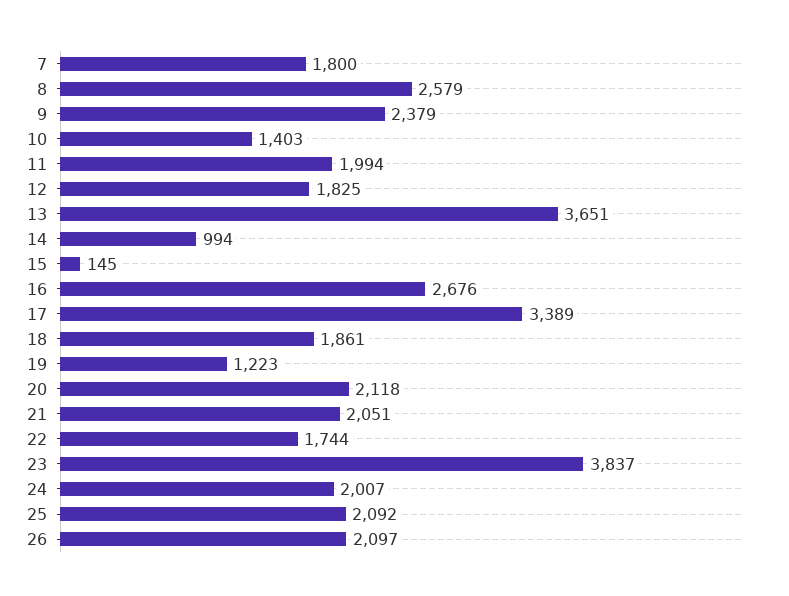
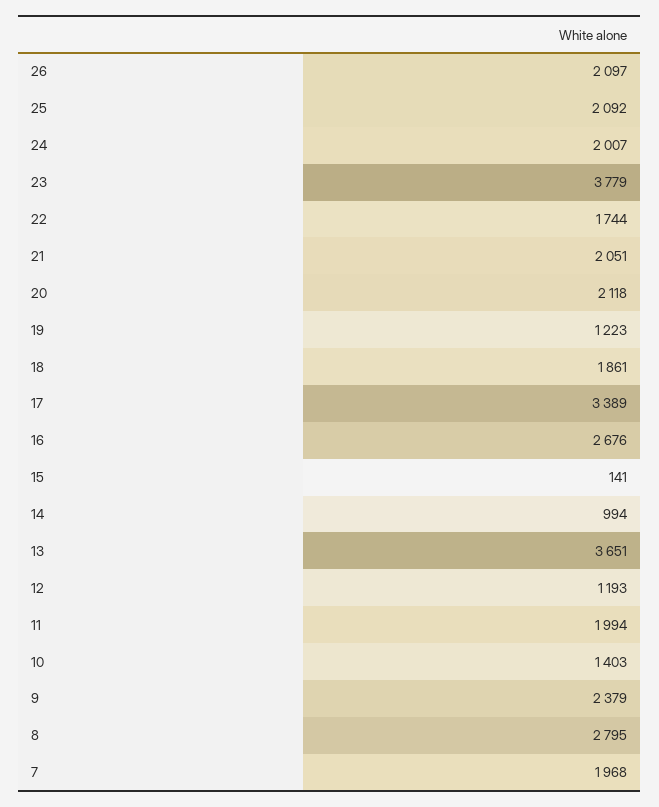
7: 1800 -> 1968
8: 2579 -> 2795
12: 1825 -> 1193
15: 145 -> 141
23: 3837 -> 3779

